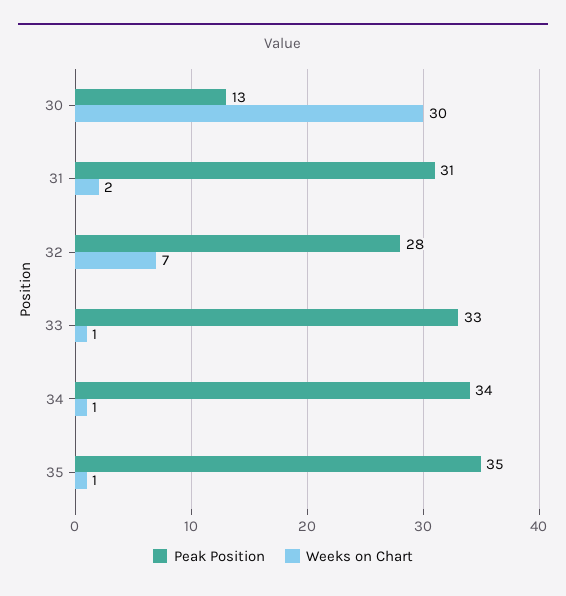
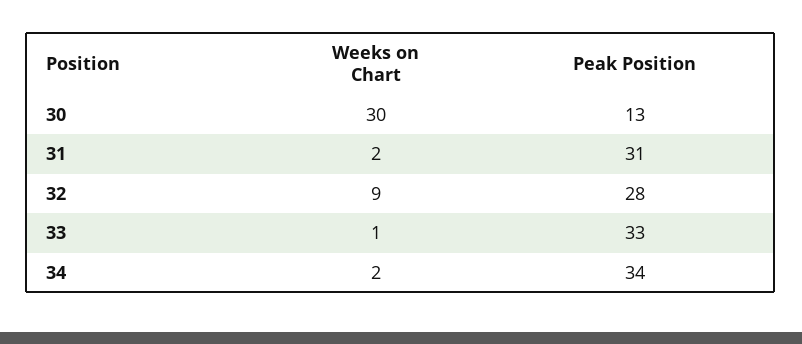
Weeks on Chart, 32: 7 -> 9
Weeks on Chart, 34: 1 -> 2
Peak Position, 35: 35 -> none
Weeks on Chart, 35: 1 -> none

